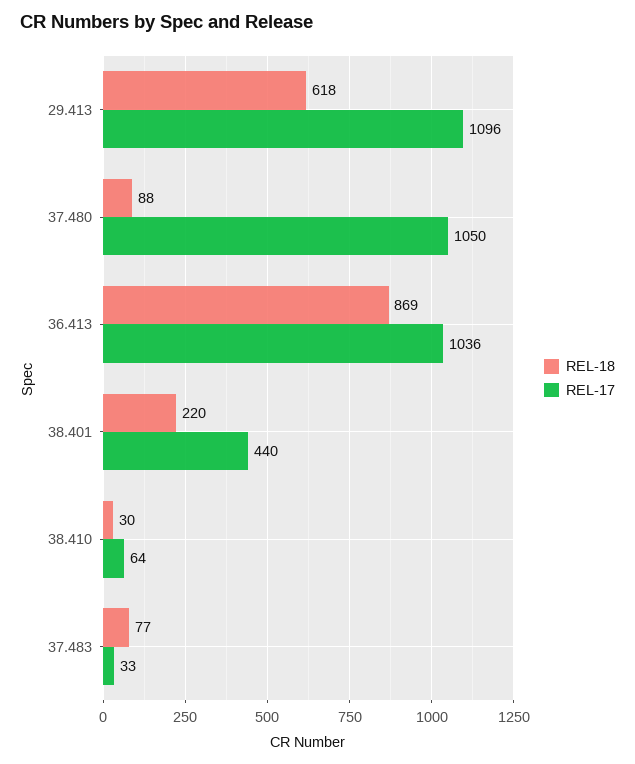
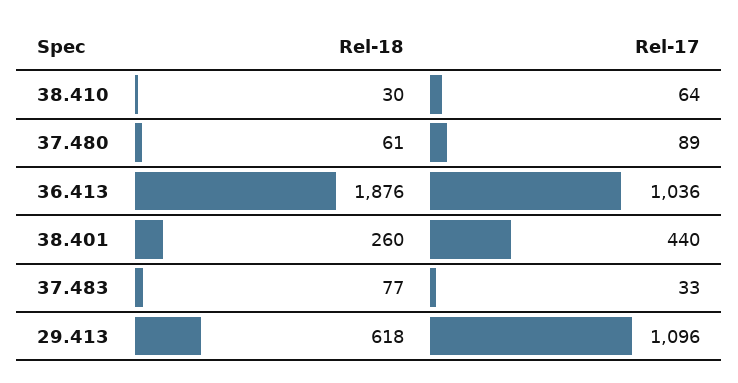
REL-18, 37.480: 88 -> 61
REL-17, 37.480: 1050 -> 89
REL-18, 36.413: 869 -> 1876
REL-18, 38.401: 220 -> 260

